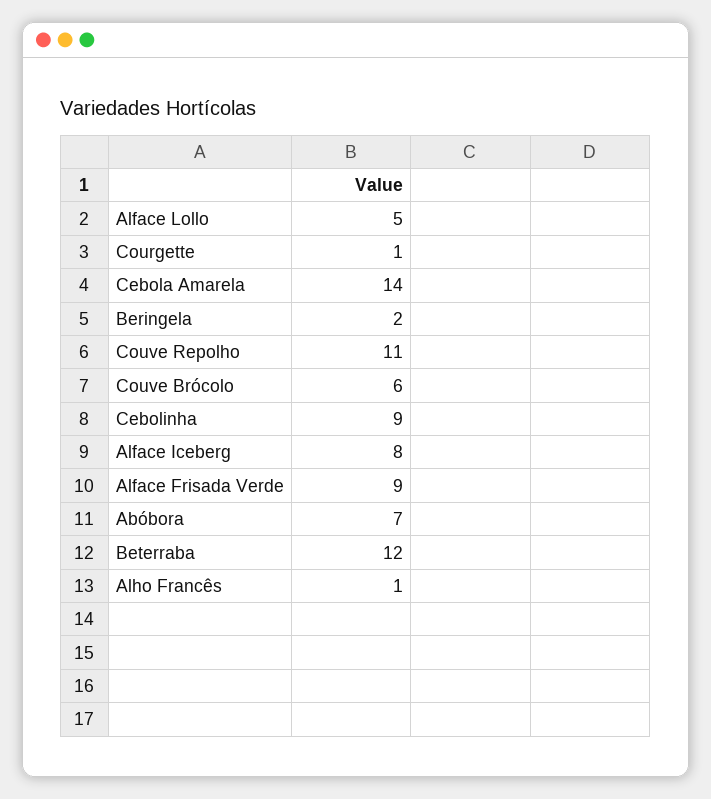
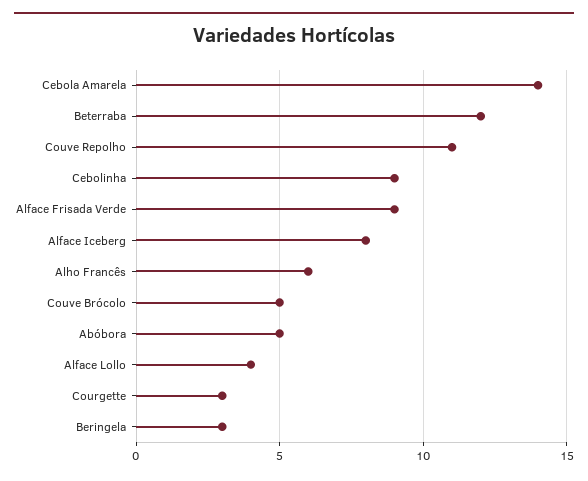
Alface Lollo: 5 -> 4
Courgette: 1 -> 3
Beringela: 2 -> 3
Couve Brócolo: 6 -> 5
Abóbora: 7 -> 5
Alho Francês: 1 -> 6

